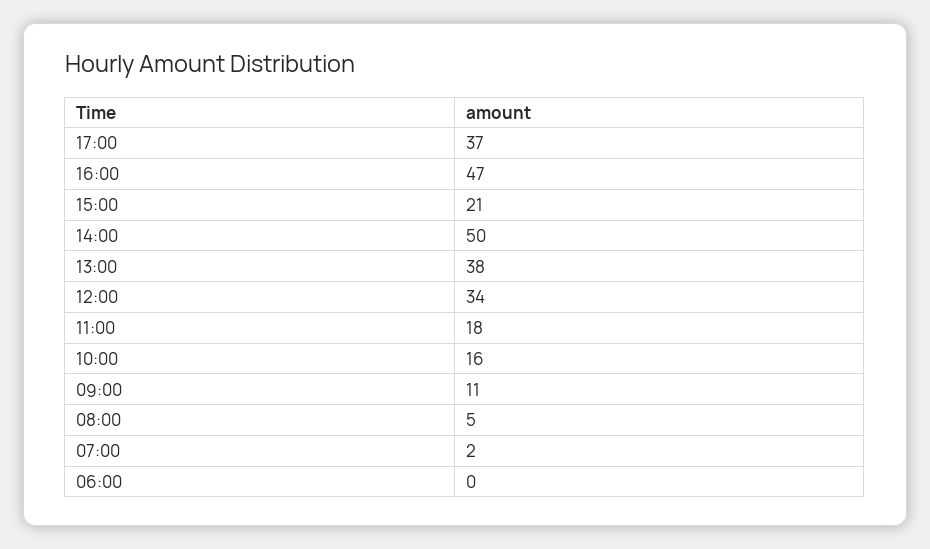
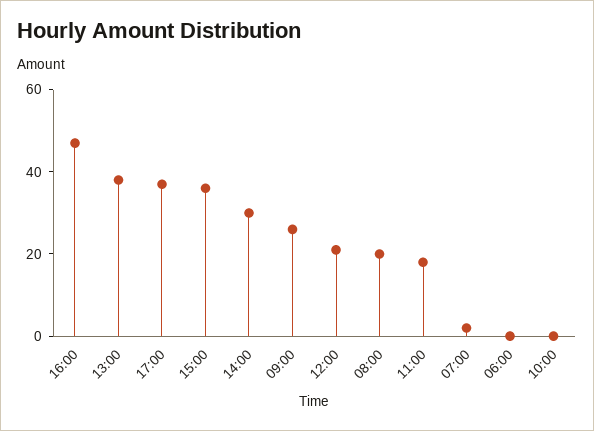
15:00: 21 -> 35
14:00: 50 -> 30
12:00: 34 -> 20
10:00: 16 -> 0
09:00: 11 -> 25
08:00: 5 -> 20

